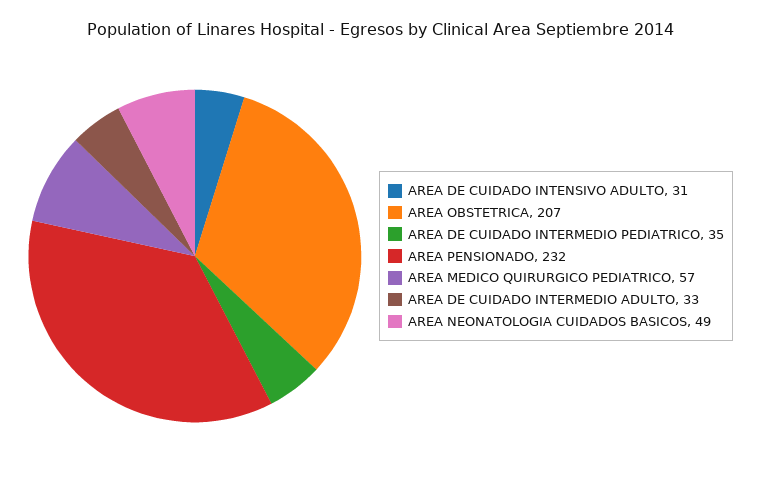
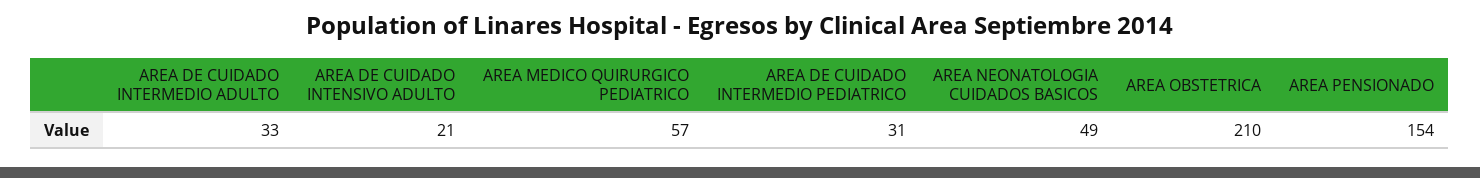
AREA DE CUIDADO INTENSIVO ADULTO: 31 -> 21
AREA OBSTETRICA: 207 -> 210
AREA DE CUIDADO INTERMEDIO PEDIATRICO: 35 -> 31
AREA PENSIONADO: 232 -> 154

